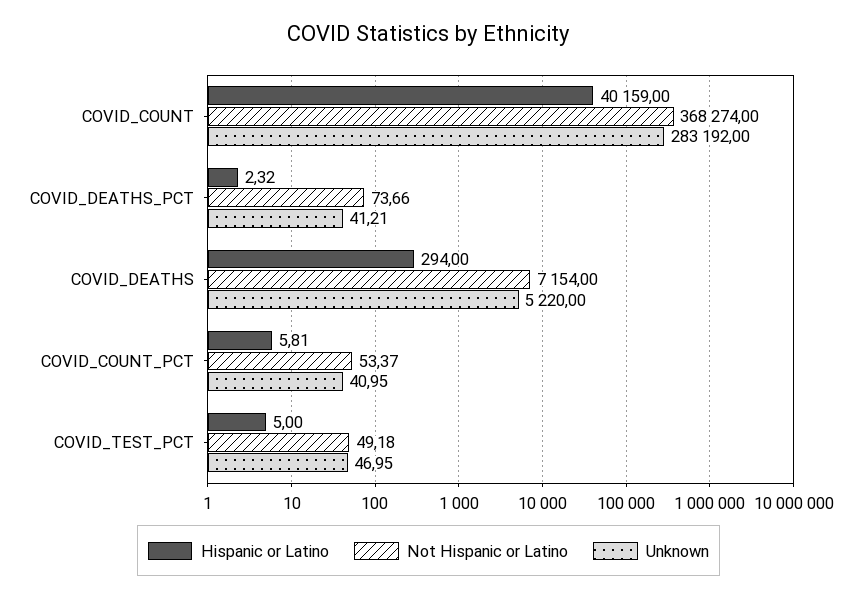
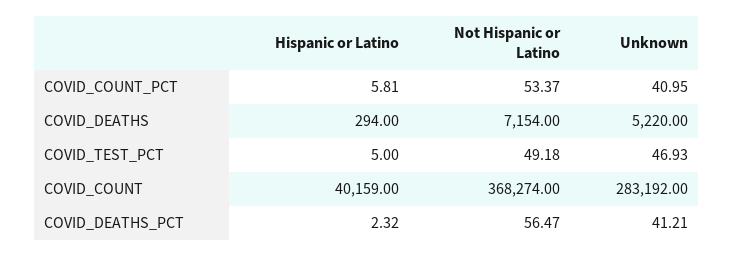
Not Hispanic or Latino, COVID_DEATHS_PCT: 73.66 -> 56.47
Unknown, COVID_TEST_PCT: 46.95 -> 46.93

